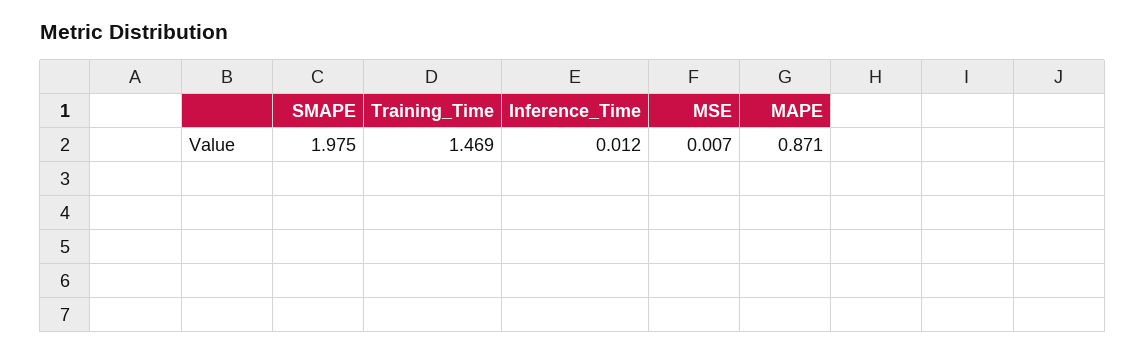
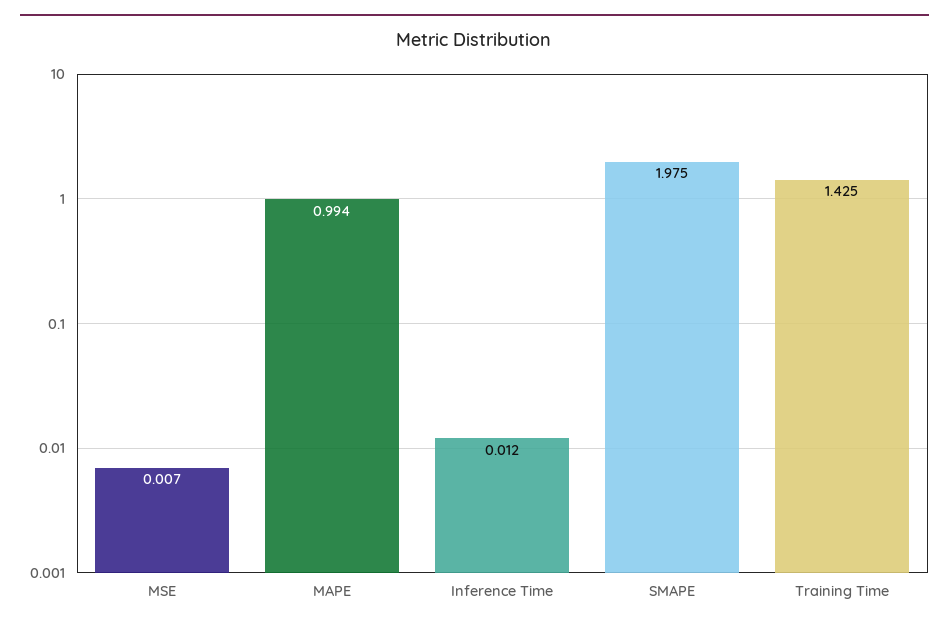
Training_Time: 1.469 -> 1.425
MAPE: 0.871 -> 0.994

